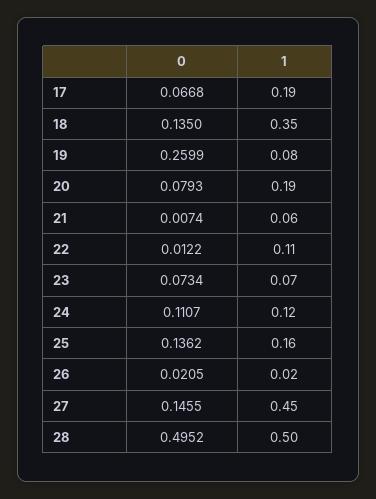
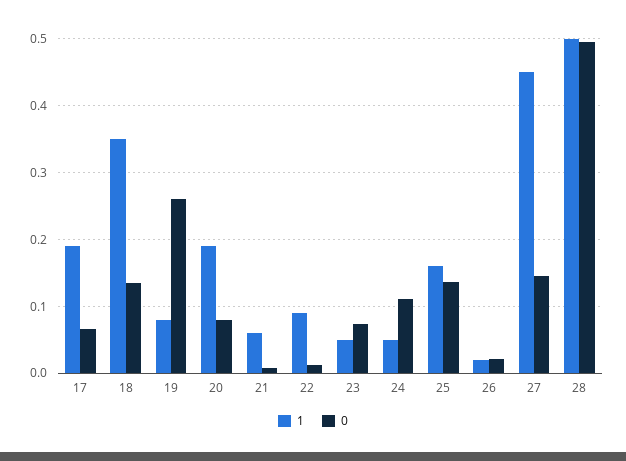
1, 22: 0.11 -> 0.09
1, 23: 0.07 -> 0.05
1, 24: 0.12 -> 0.05

